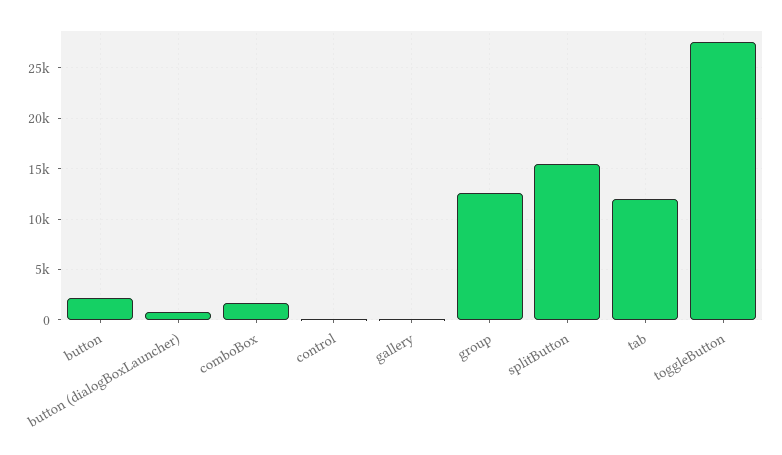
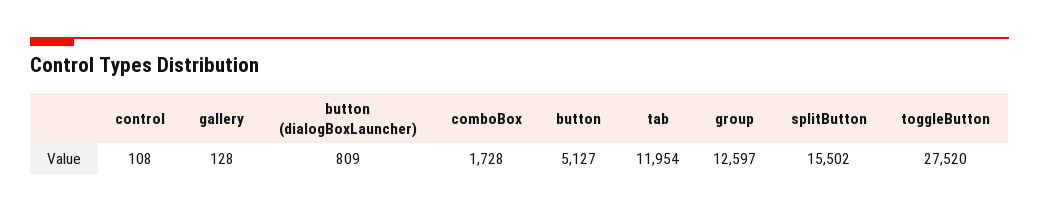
button: 2000 -> 5127

